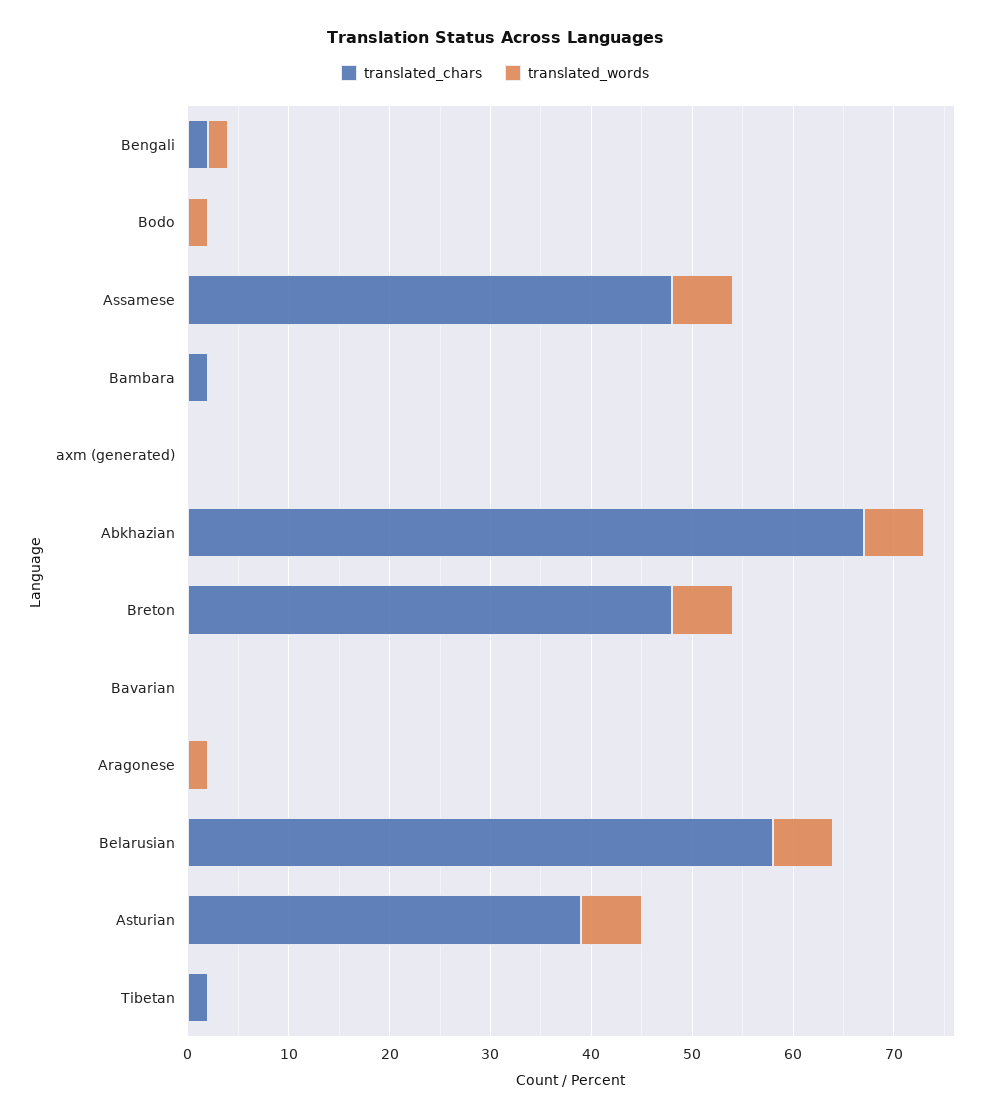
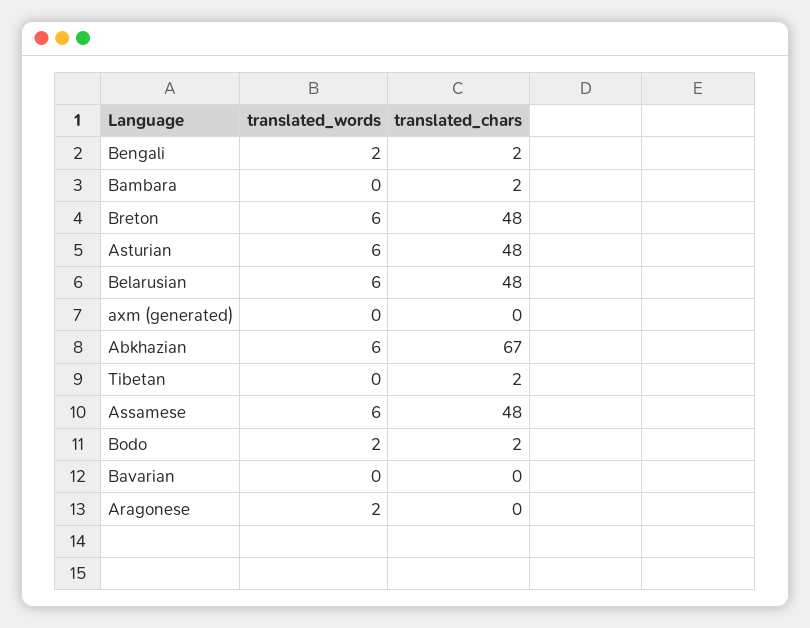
translated_chars, Bodo: 0 -> 2
translated_chars, Belarusian: 58 -> 48
translated_chars, Asturian: 39 -> 48

